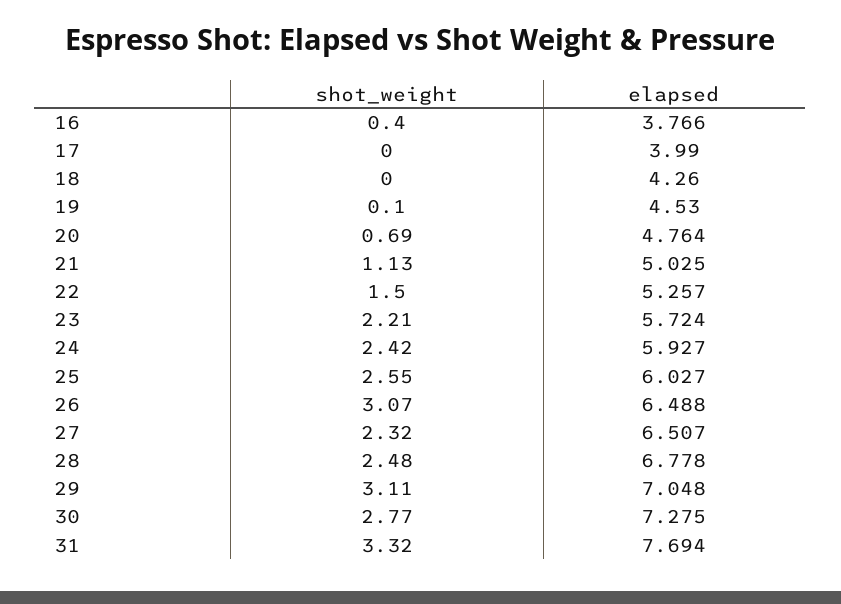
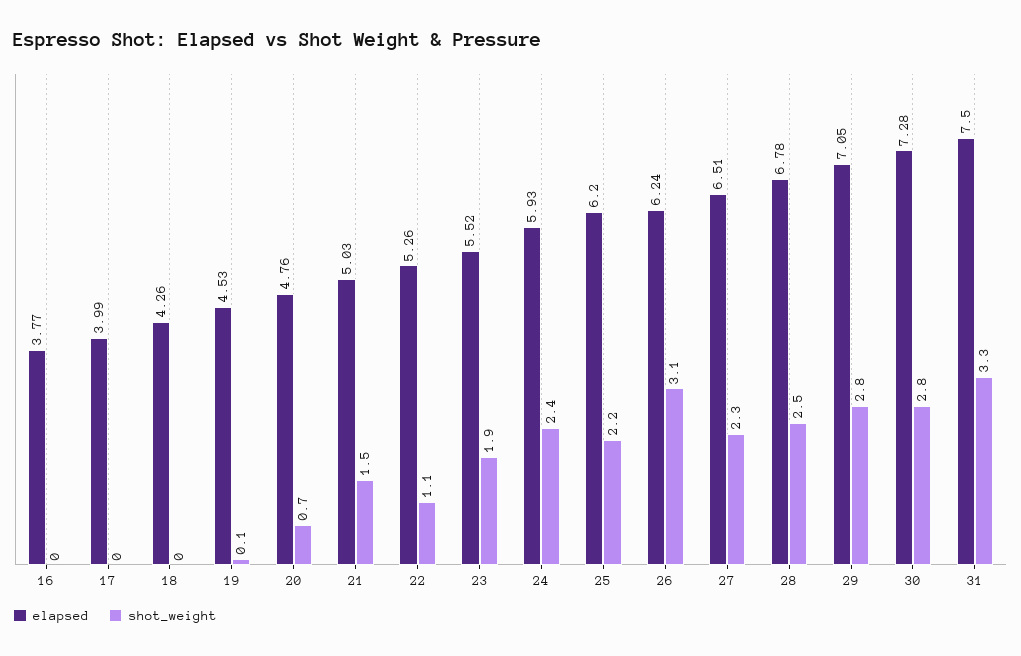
shot_weight, 16: 0.4 -> 0
shot_weight, 21: 1.13 -> 1.5
shot_weight, 22: 1.5 -> 1.1
shot_weight, 23: 2.21 -> 1.9
elapsed, 23: 5.724 -> 5.52
shot_weight, 25: 2.55 -> 2.2
elapsed, 25: 6.027 -> 6.2
elapsed, 26: 6.488 -> 6.24
shot_weight, 29: 3.11 -> 2.8
elapsed, 31: 7.694 -> 7.5

